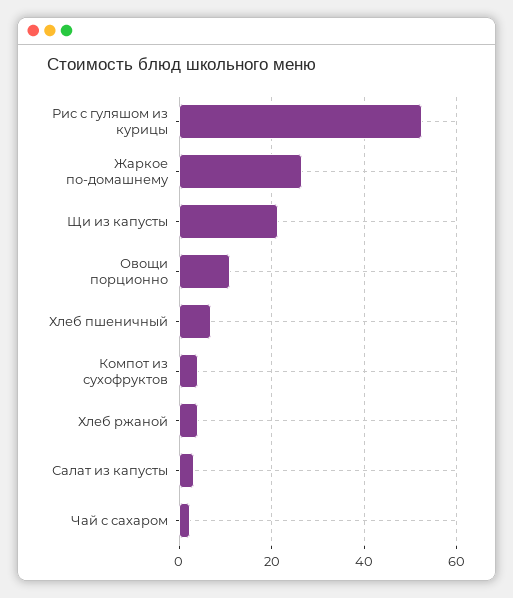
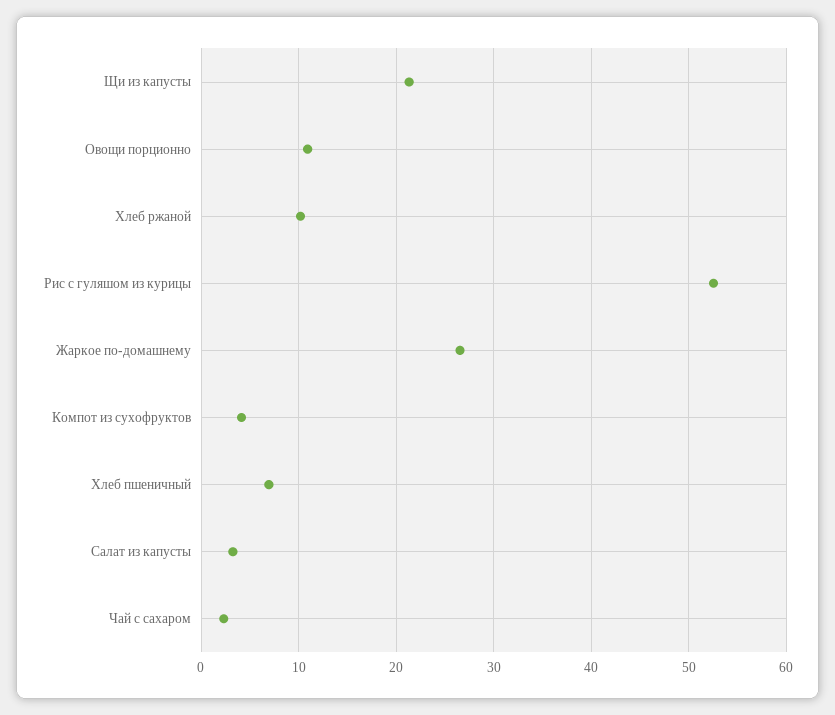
Хлеб ржаной: 4 -> 10

